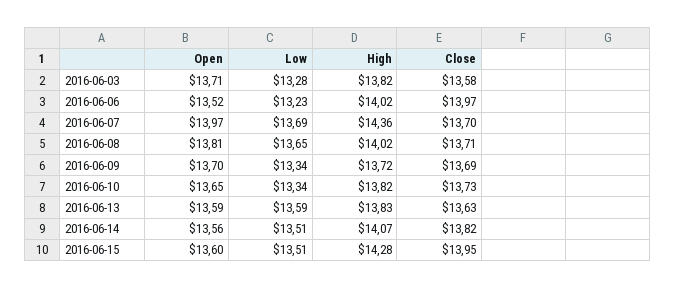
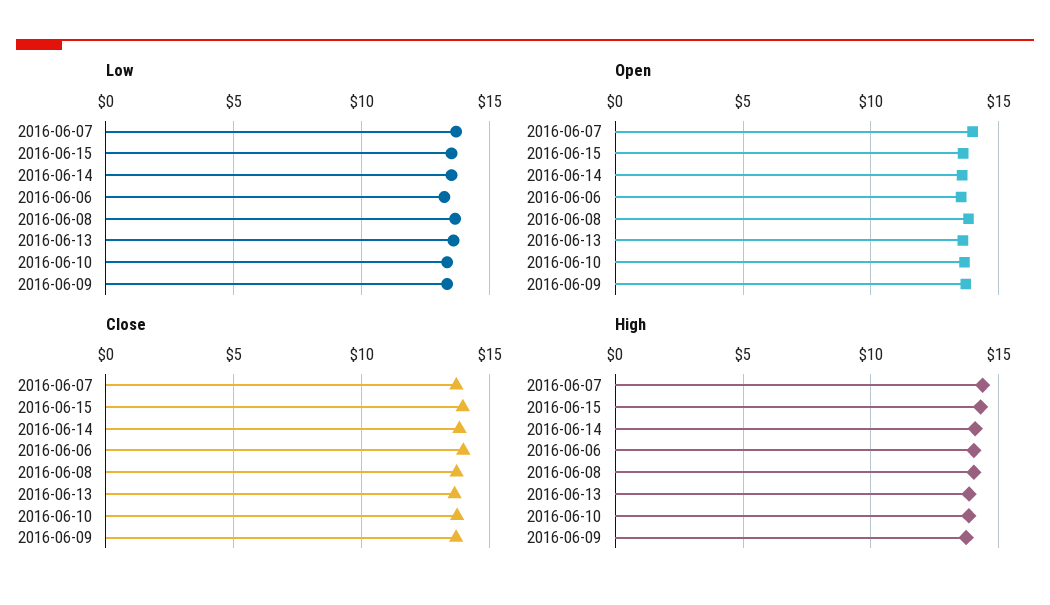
Open, 2016-06-03: 13.71 -> none
Low, 2016-06-03: 13.28 -> none
High, 2016-06-03: 13.82 -> none
Close, 2016-06-03: 13.58 -> none

